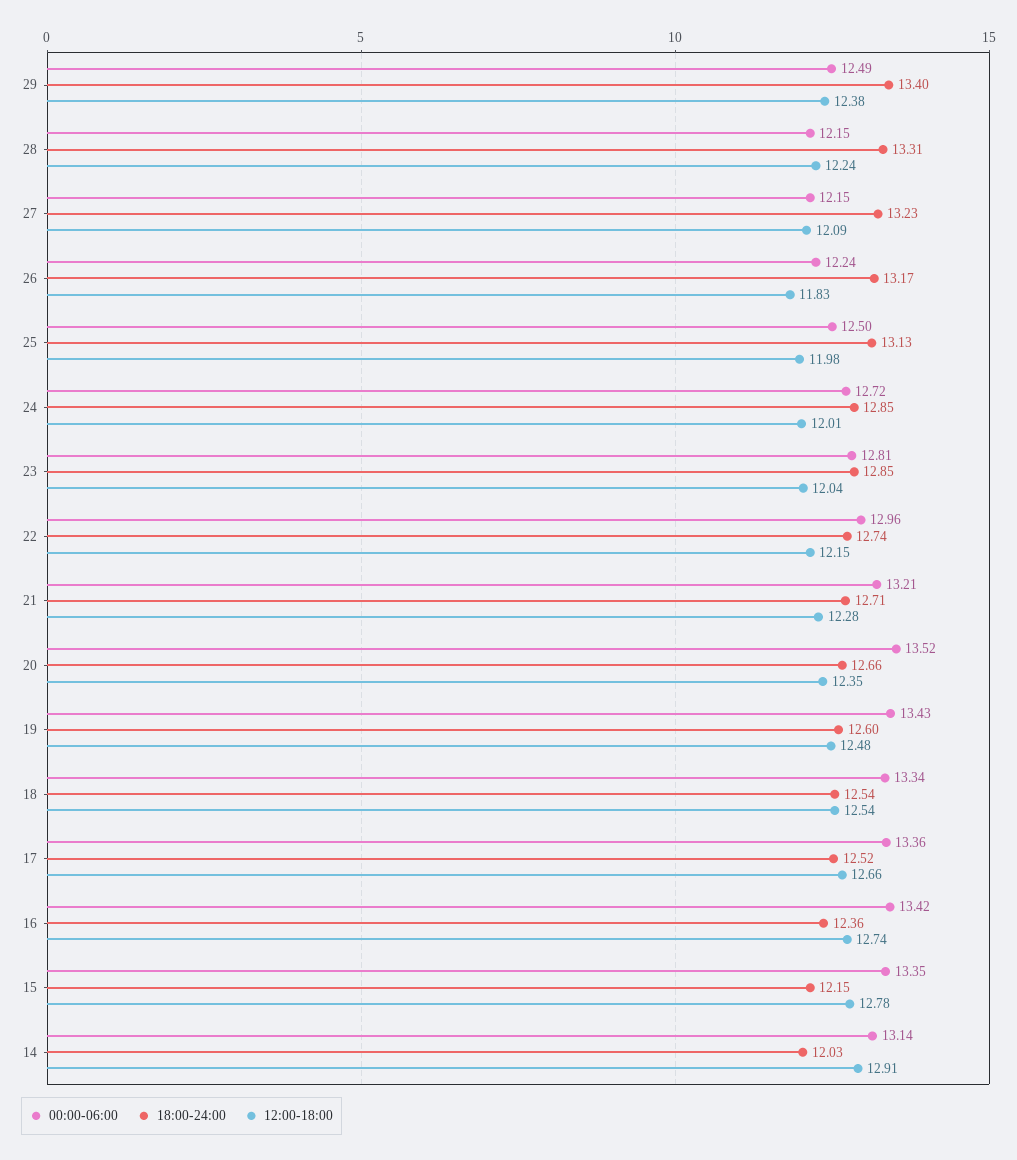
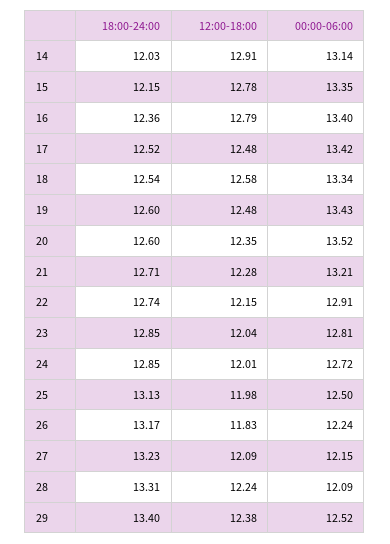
00:00-06:00, 29: 12.49 -> 12.52
00:00-06:00, 28: 12.15 -> 12.09
00:00-06:00, 22: 12.96 -> 12.91
18:00-24:00, 20: 12.66 -> 12.6
12:00-18:00, 18: 12.54 -> 12.58
00:00-06:00, 17: 13.36 -> 13.42
12:00-18:00, 17: 12.66 -> 12.48
00:00-06:00, 16: 13.42 -> 13.4
12:00-18:00, 16: 12.74 -> 12.79

